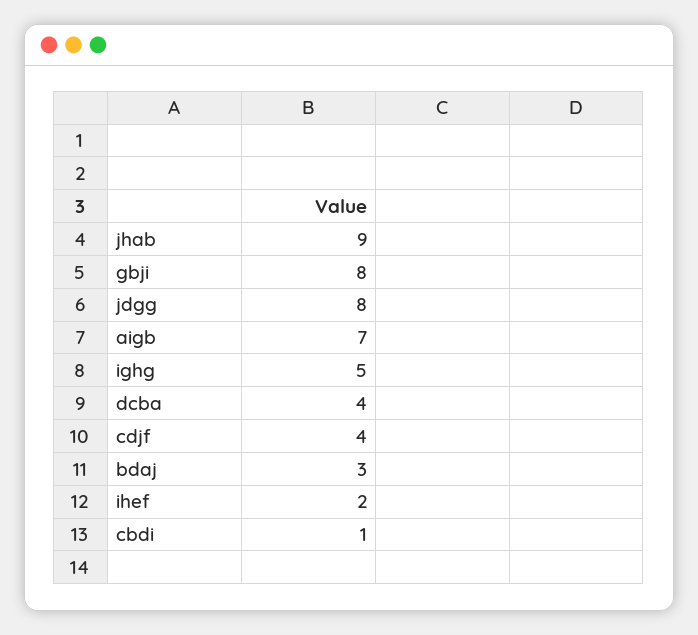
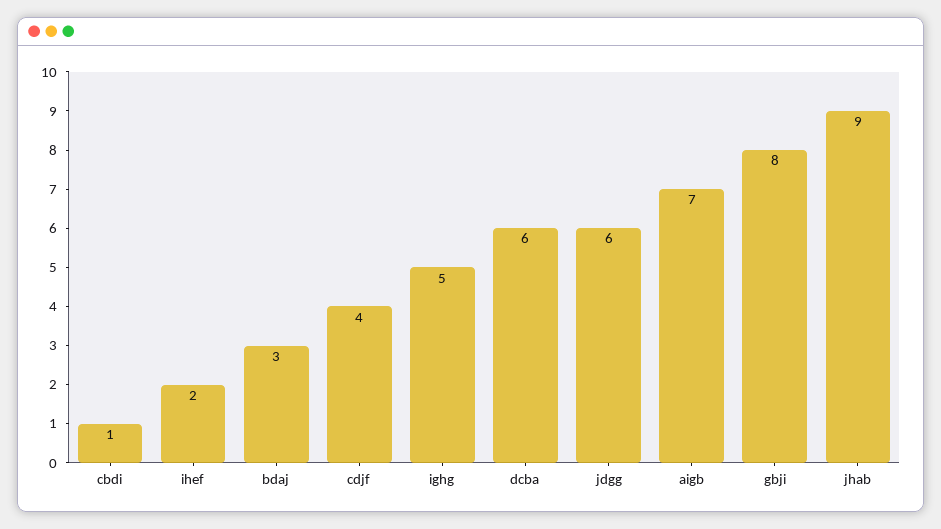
jdgg: 8 -> 6
dcba: 4 -> 6

